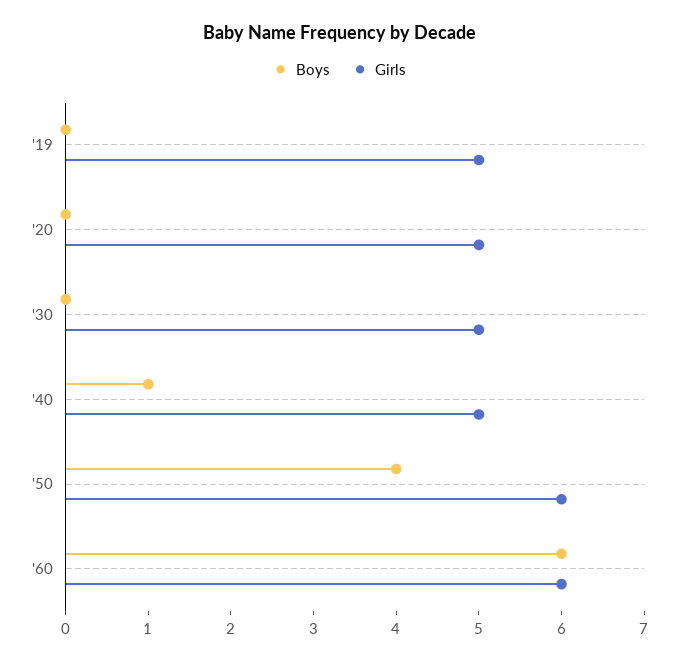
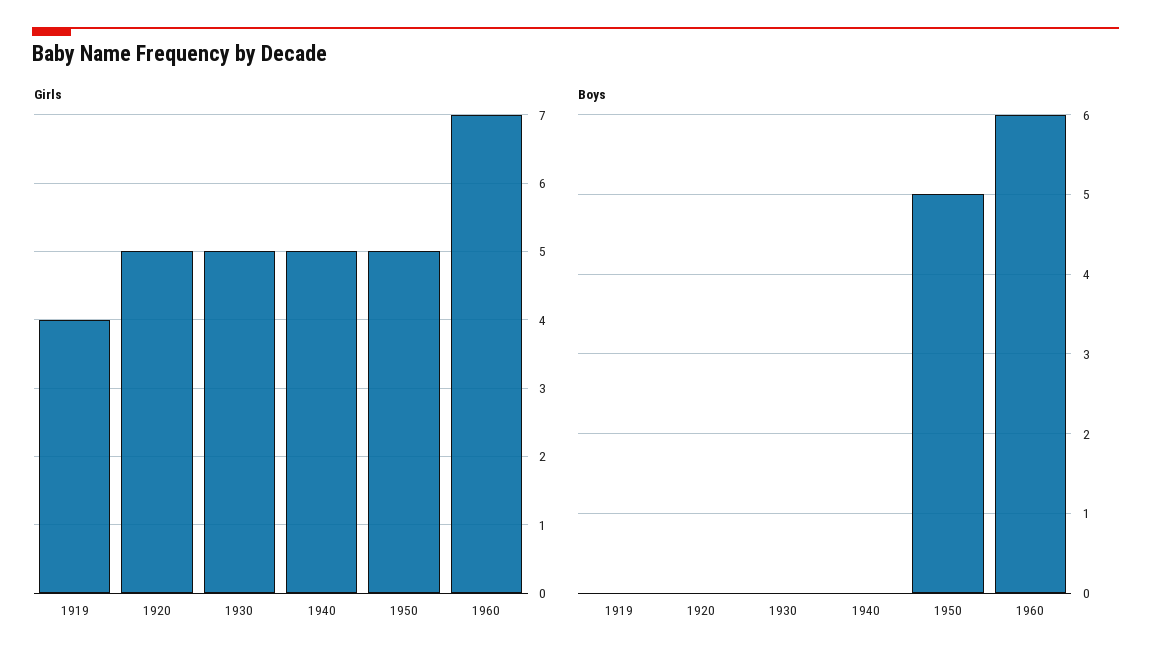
Girls, '19: 5 -> 4
Boys, '40: 1 -> 0
Boys, '50: 4 -> 5
Girls, '50: 6 -> 5
Girls, '60: 6 -> 7

